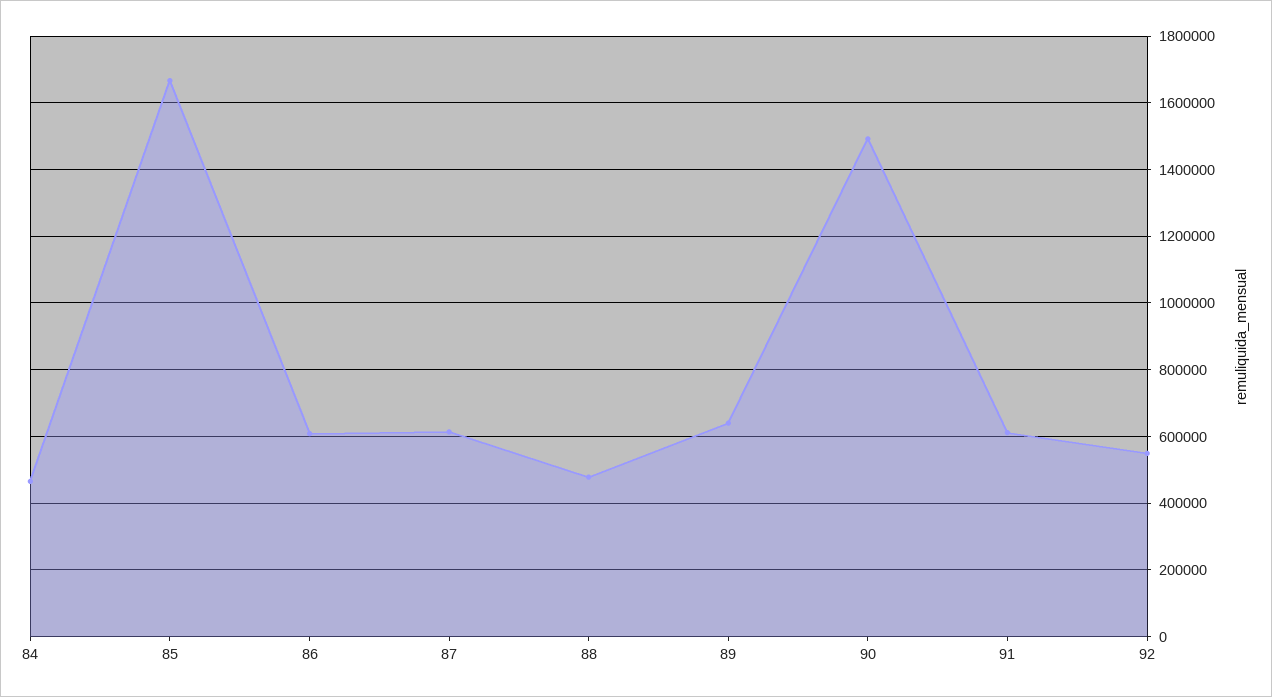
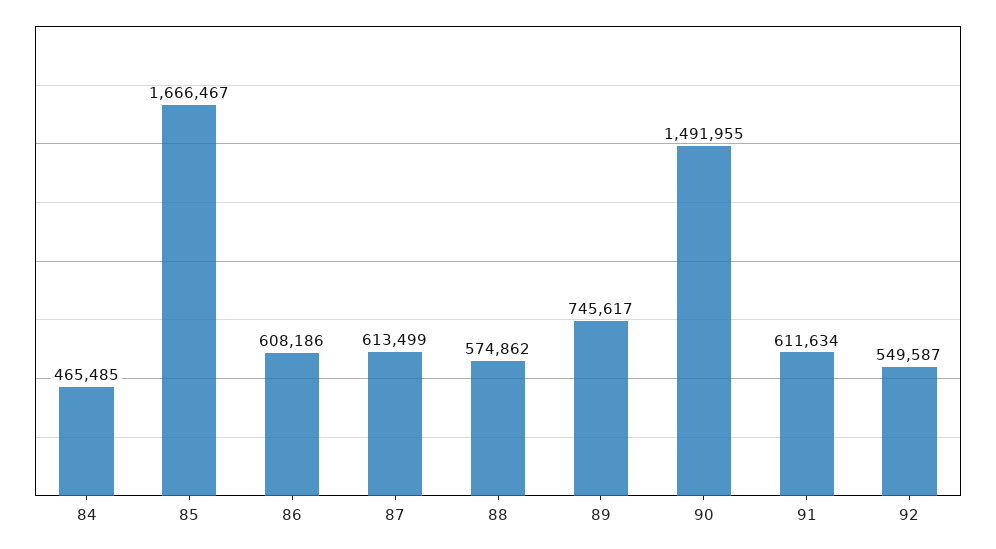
88: 480000 -> 574862
89: 640000 -> 745617

